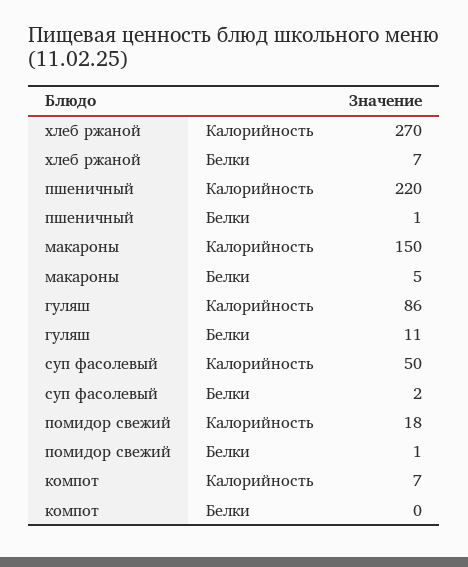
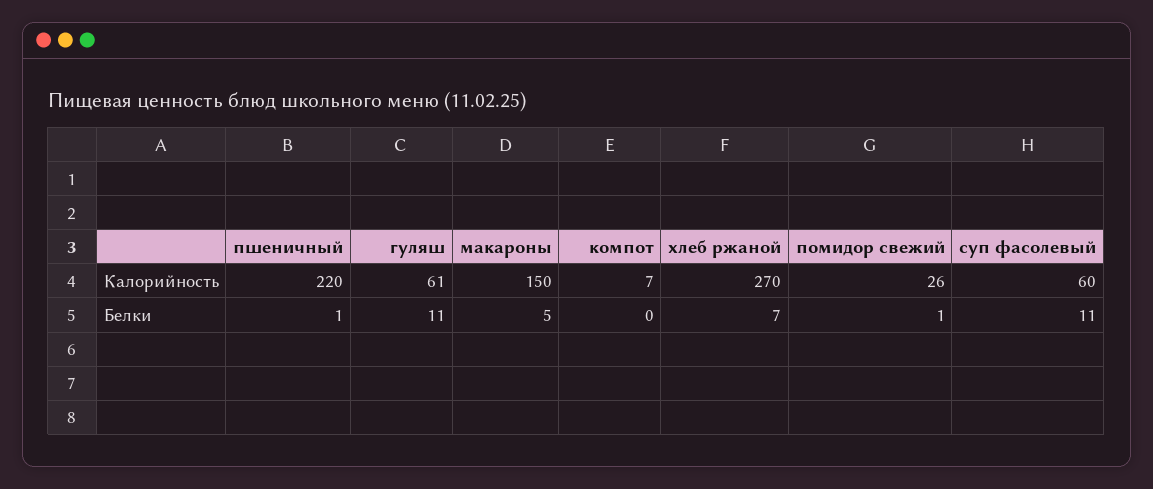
гуляш, Калорийность: 86 -> 61
суп фасолевый, Калорийность: 50 -> 60
суп фасолевый, Белки: 2 -> 11
помидор свежий, Калорийность: 18 -> 26

